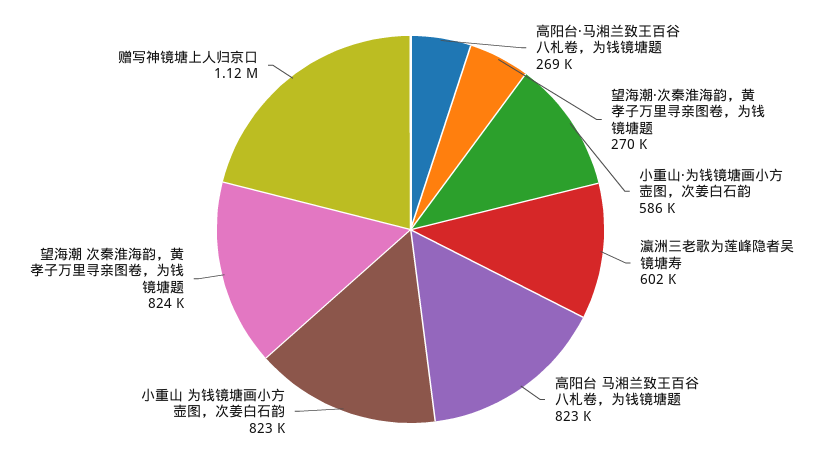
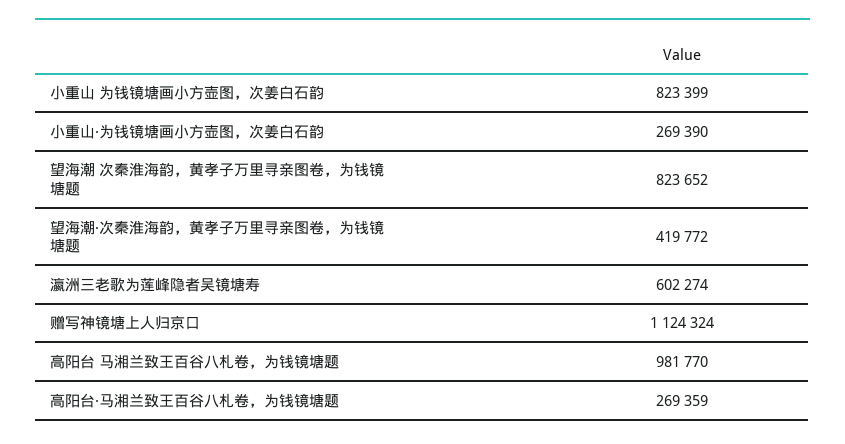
望海潮·次秦淮海韵，黄孝子万里寻亲图卷，为钱镜塘题: 270000 -> 419772
小重山·为钱镜塘画小方壶图，次姜白石韵: 586000 -> 269390
高阳台 马湘兰致王百谷八札卷，为钱镜塘题: 823000 -> 981770

